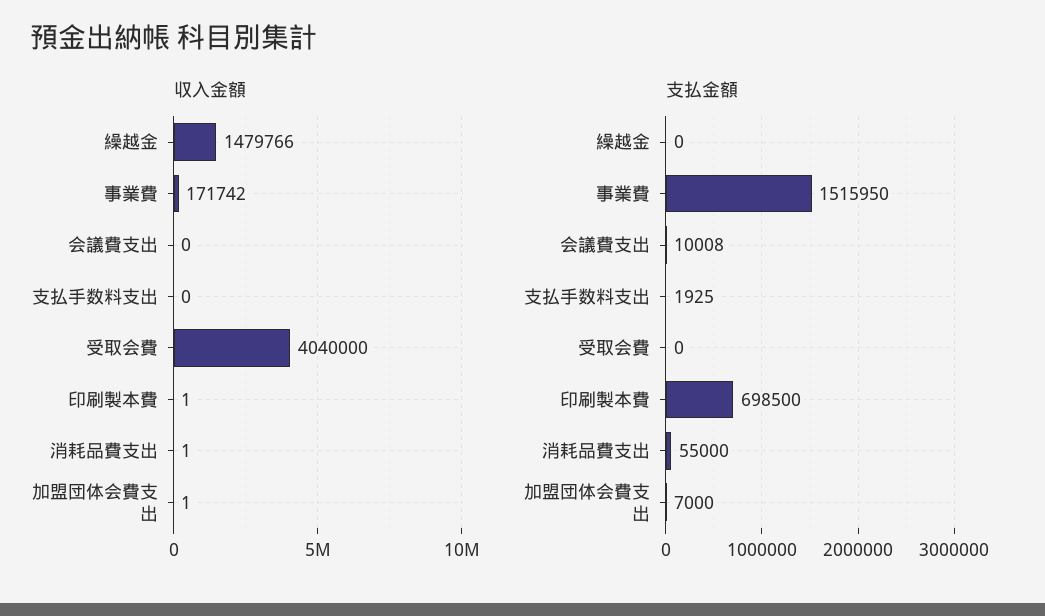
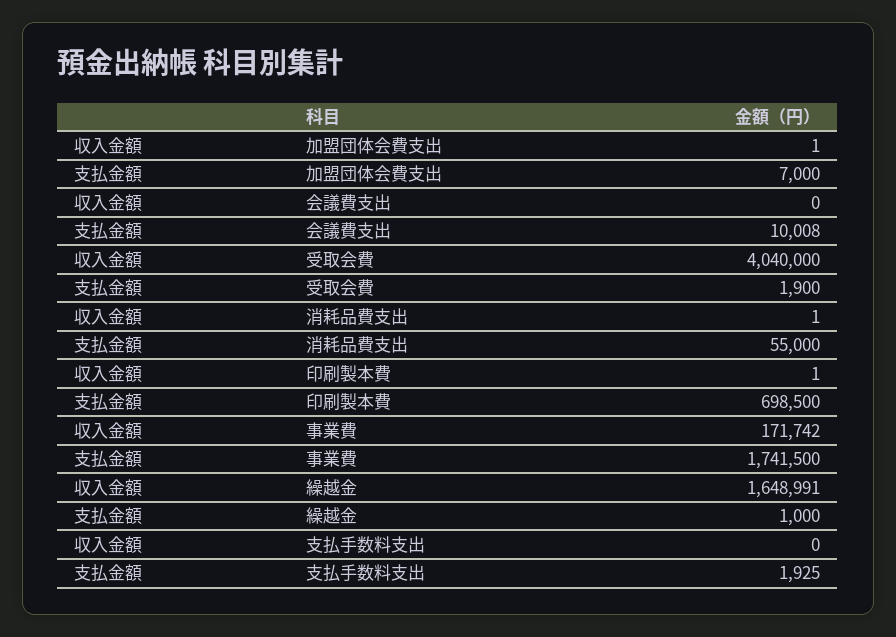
収入金額, 繰越金: 1479766 -> 1648991
支払金額, 繰越金: 0 -> 1000
支払金額, 事業費: 1515950 -> 1741500
支払金額, 受取会費: 0 -> 1900

